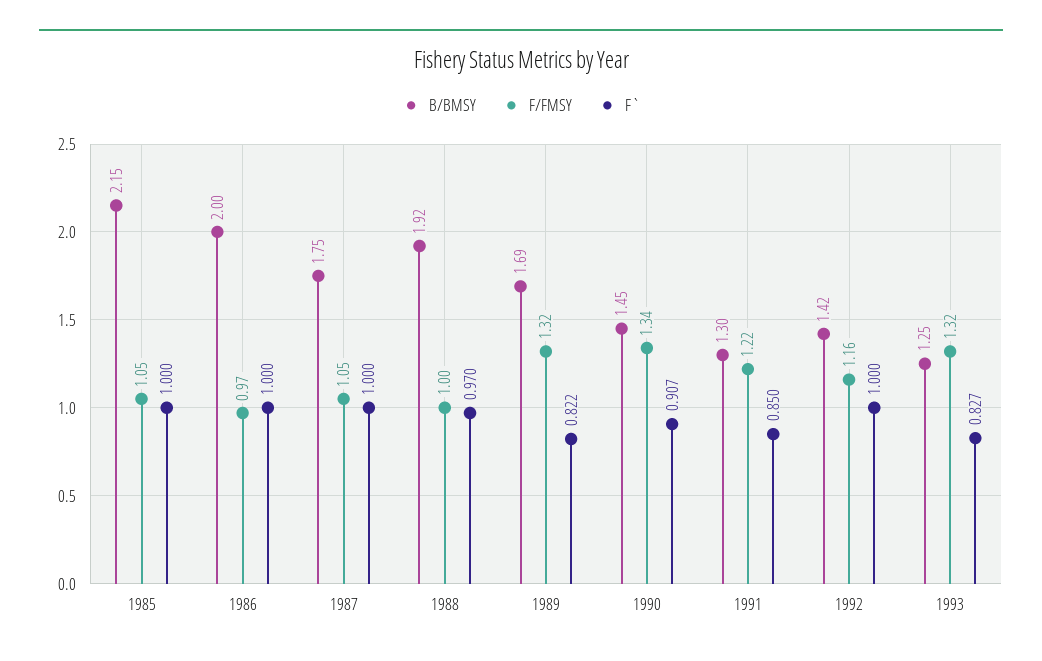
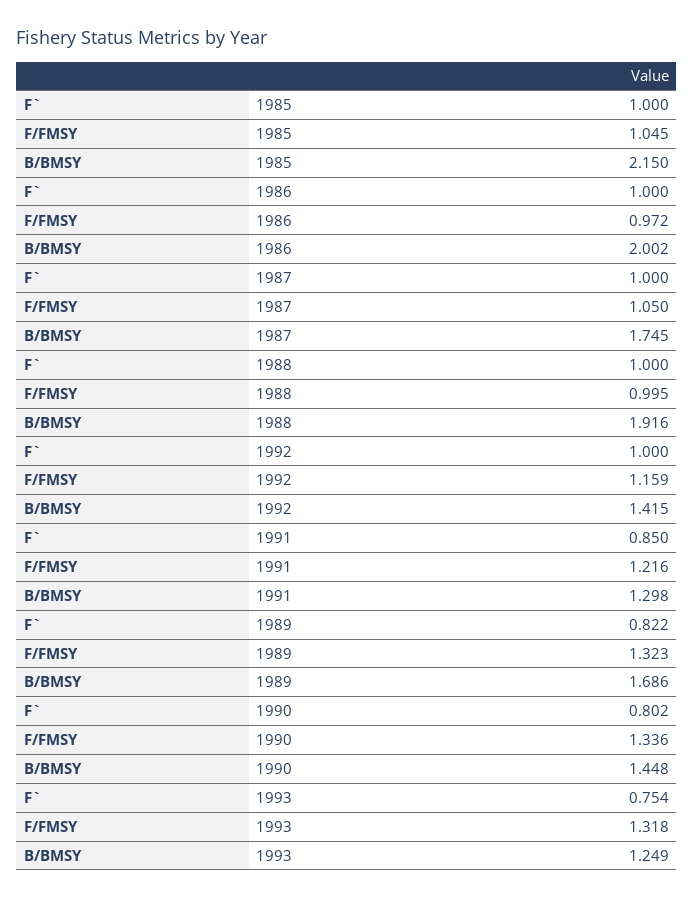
F`, 1988: 0.97 -> 1
F`, 1990: 0.907 -> 0.802
F`, 1993: 0.827 -> 0.754

